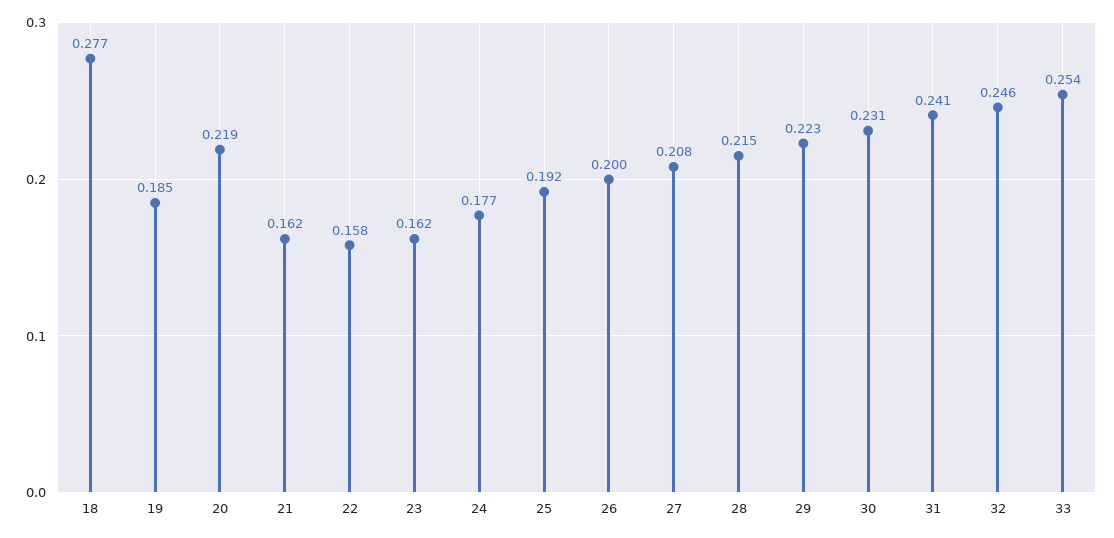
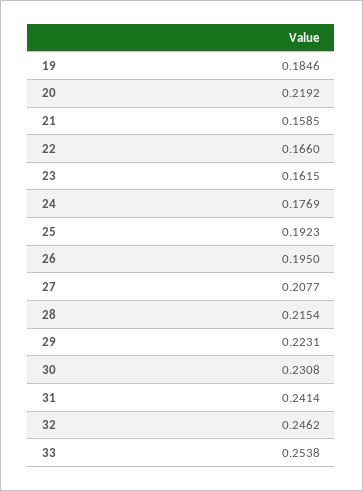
18: 0.277 -> none
21: 0.162 -> 0.1585
22: 0.158 -> 0.166
26: 0.2 -> 0.195

